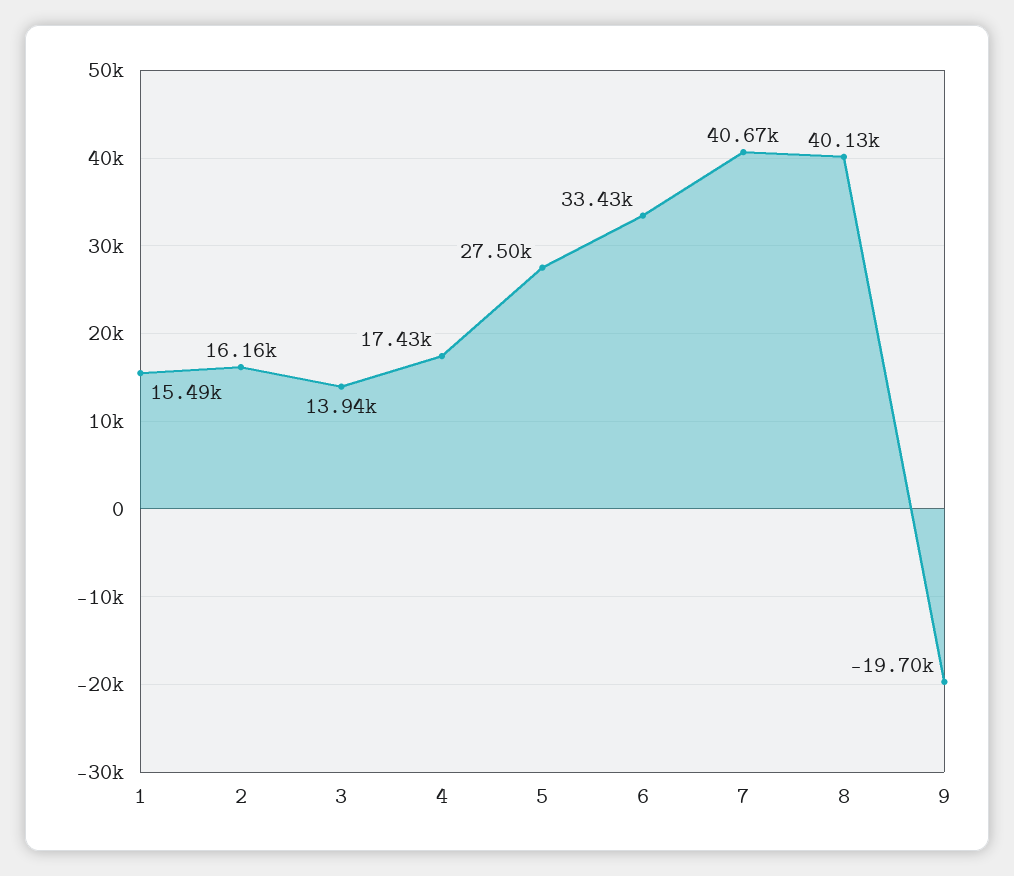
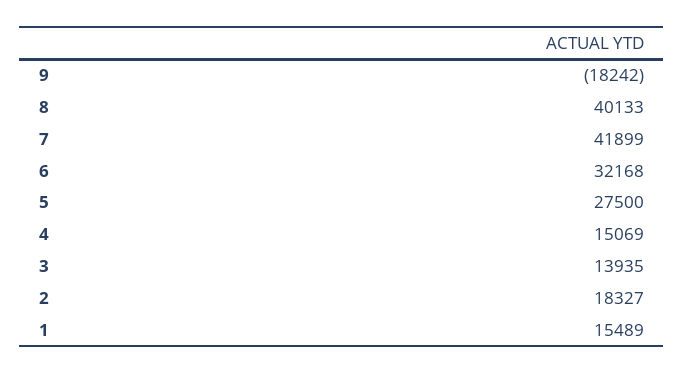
2: 16160 -> 18327
4: 17430 -> 15069
6: 33430 -> 32168
7: 40670 -> 41899
9: -19700 -> -18242

